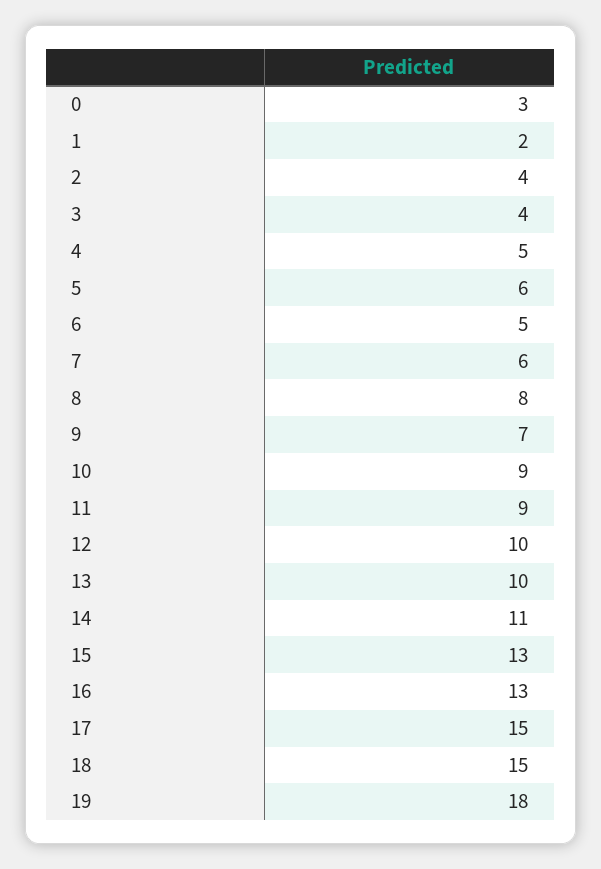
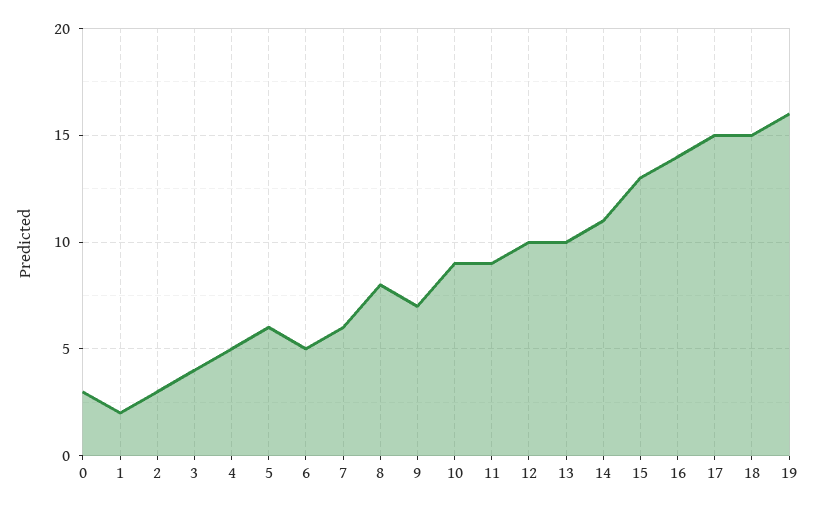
2: 4 -> 3
16: 13 -> 14
19: 18 -> 16

